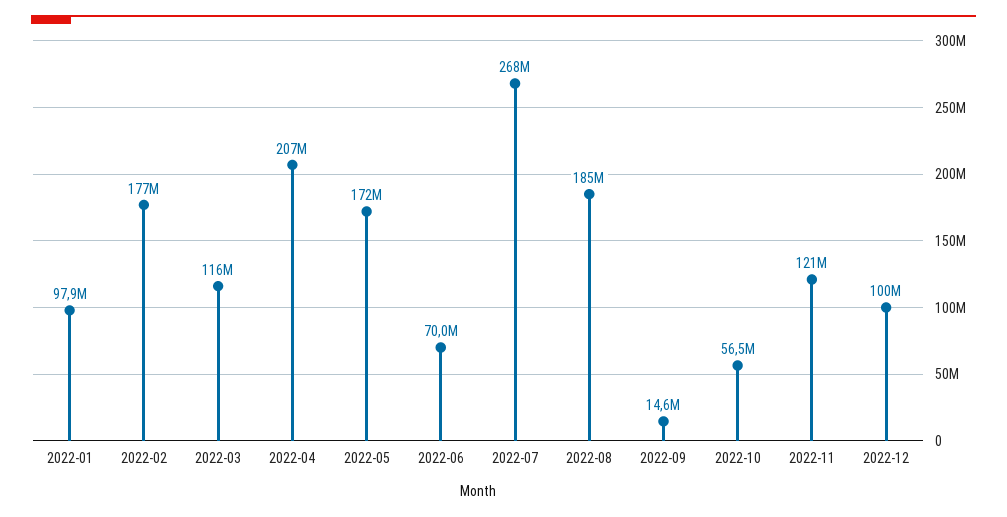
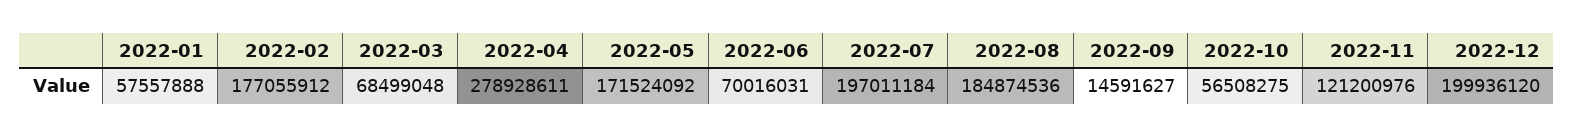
2022-01: 97900000 -> 57557888
2022-03: 116000000 -> 68499048
2022-04: 207000000 -> 278928611
2022-07: 268000000 -> 197011184
2022-12: 100000000 -> 199936120

